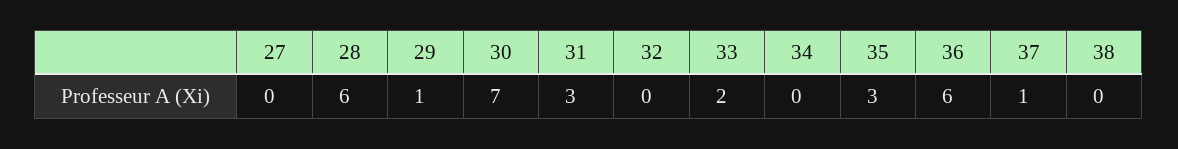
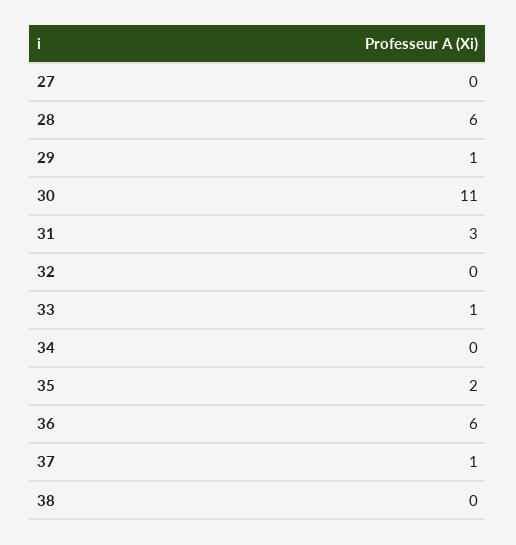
30: 7 -> 11
33: 2 -> 1
35: 3 -> 2

